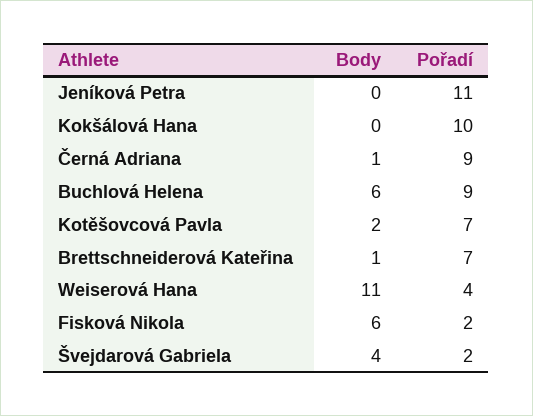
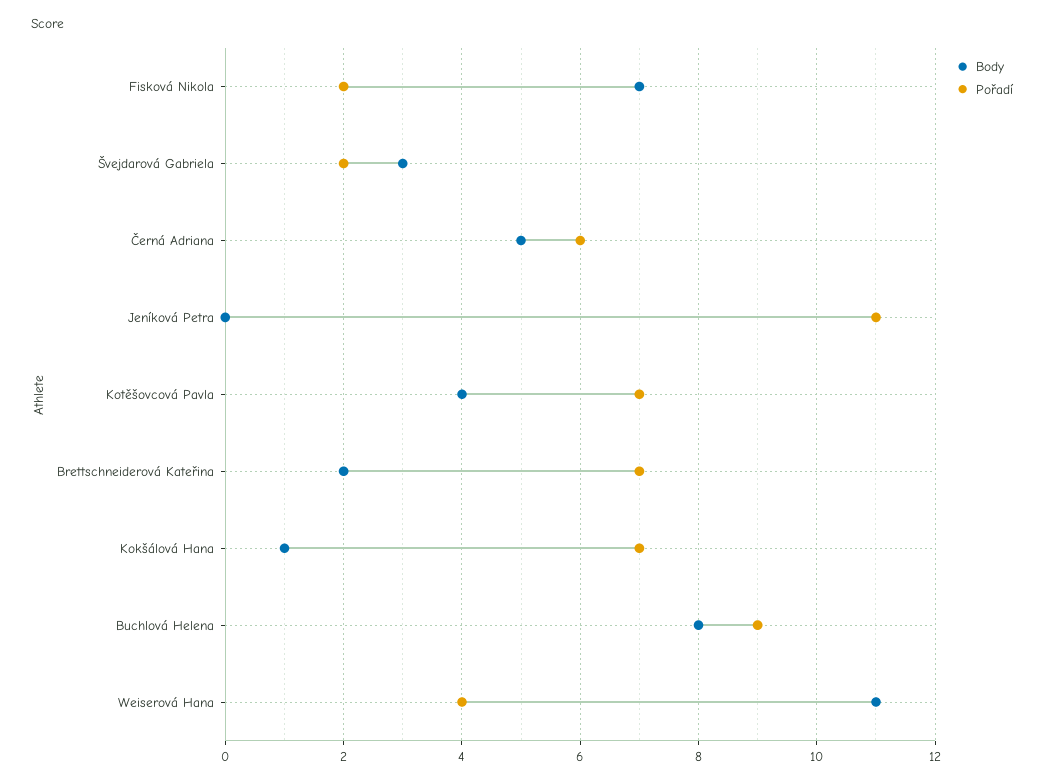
Body, Kokšálová Hana: 0 -> 1
Pořadí, Kokšálová Hana: 10 -> 7
Body, Černá Adriana: 1 -> 5
Pořadí, Černá Adriana: 9 -> 6
Body, Buchlová Helena: 6 -> 8
Body, Kotěšovcová Pavla: 2 -> 4
Body, Brettschneiderová Kateřina: 1 -> 2
Body, Fisková Nikola: 6 -> 7
Body, Švejdarová Gabriela: 4 -> 3

